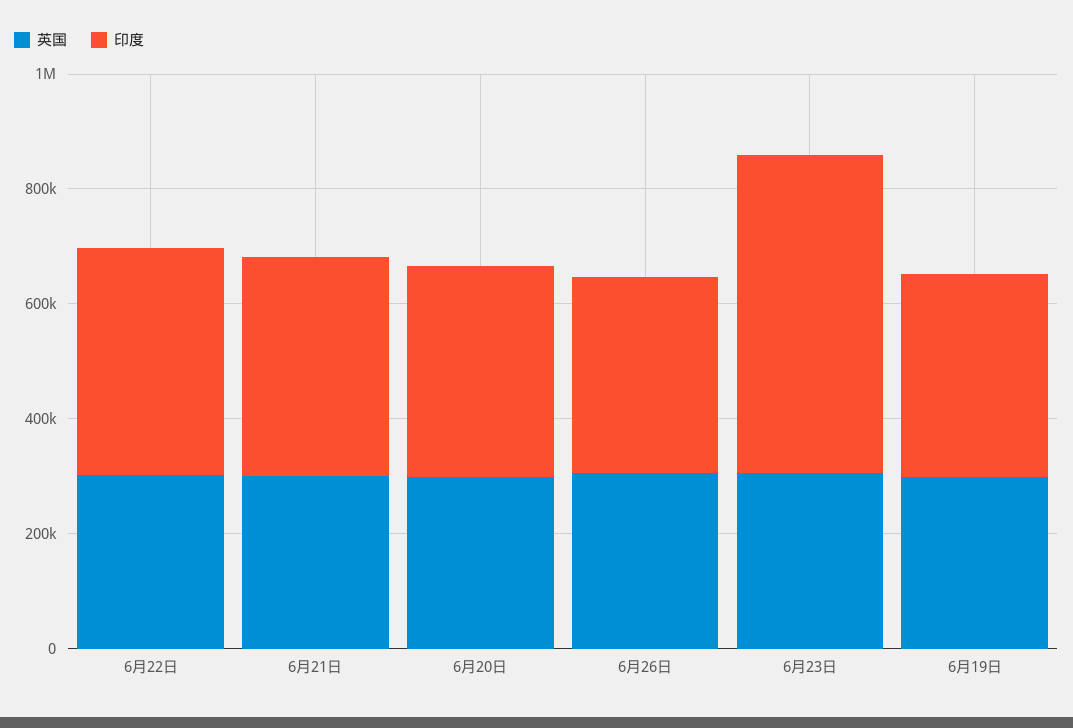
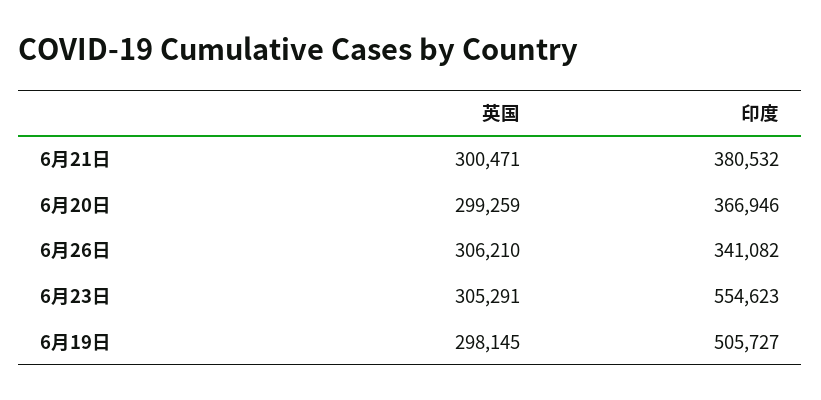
英国, 6月22日: 300000 -> none
印度, 6月22日: 400000 -> none
印度, 6月19日: 350000 -> 505727

